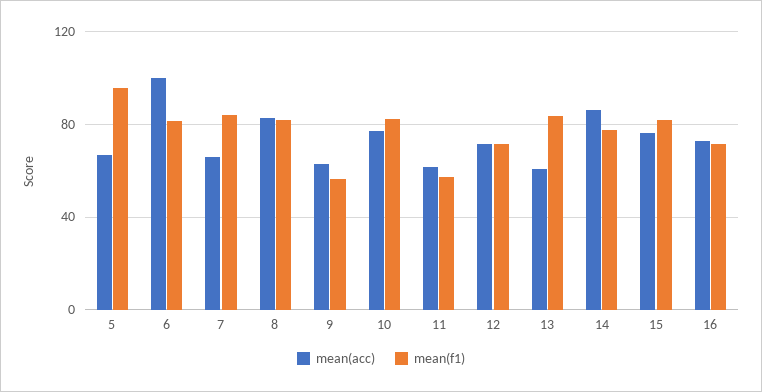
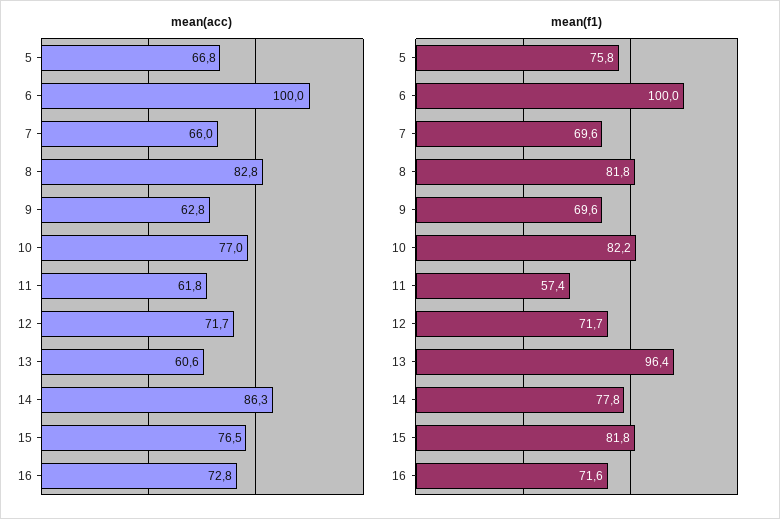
mean(f1), 5: 95 -> 75.8
mean(f1), 6: 80 -> 100
mean(f1), 7: 85 -> 69.6
mean(f1), 9: 55 -> 69.6
mean(f1), 13: 85 -> 96.4

